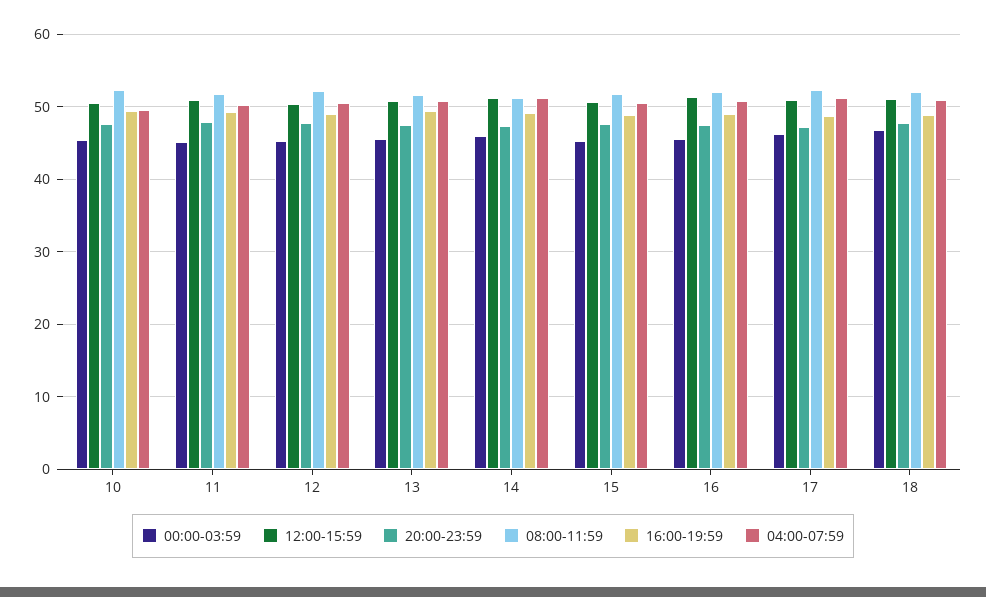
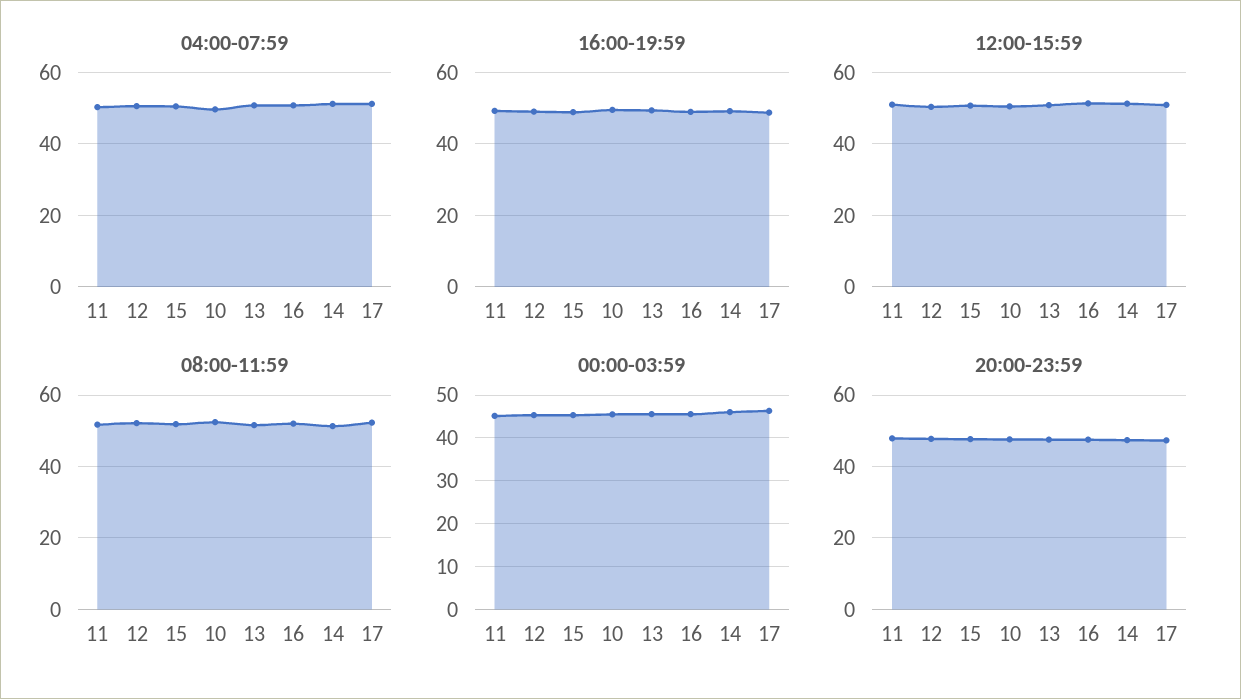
00:00-03:59, 18: 47 -> none
12:00-15:59, 18: 51 -> none
20:00-23:59, 18: 48 -> none
08:00-11:59, 18: 52 -> none
16:00-19:59, 18: 49 -> none
04:00-07:59, 18: 51 -> none

